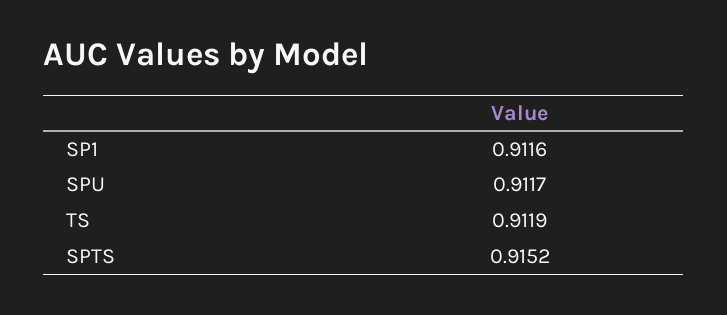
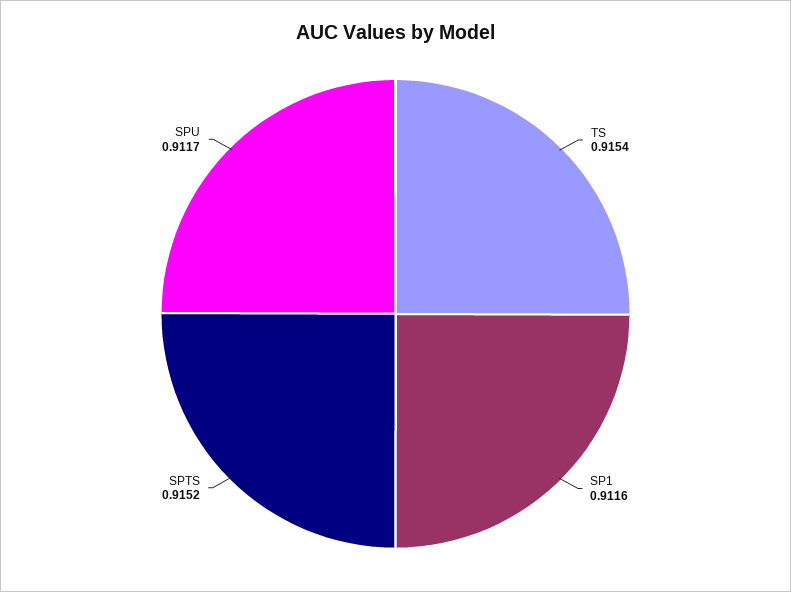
TS: 0.9119 -> 0.9154

